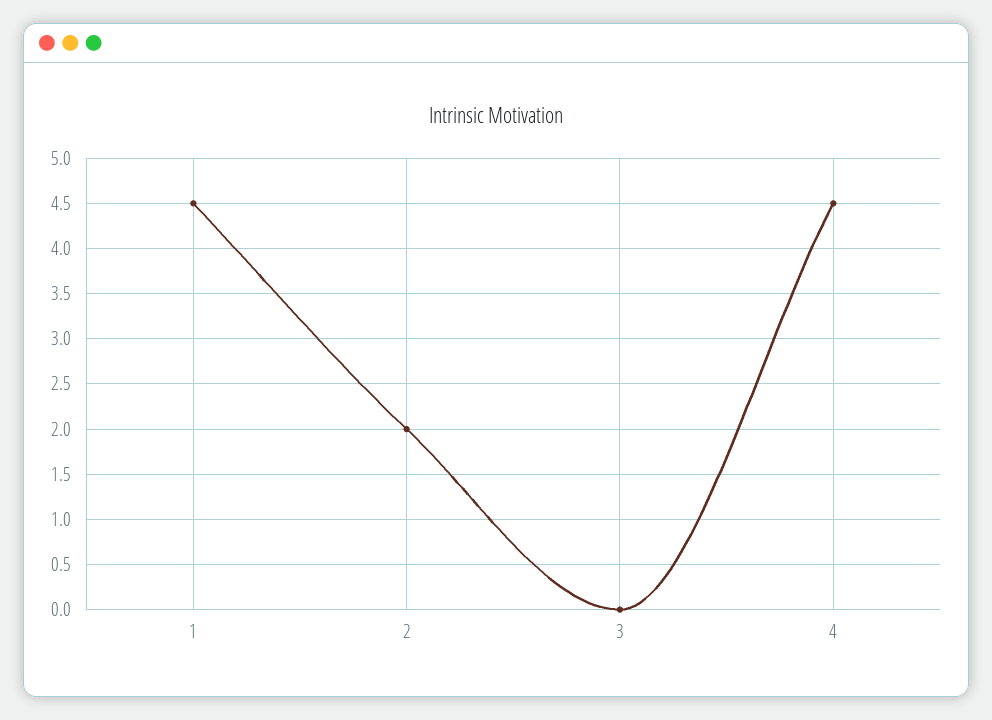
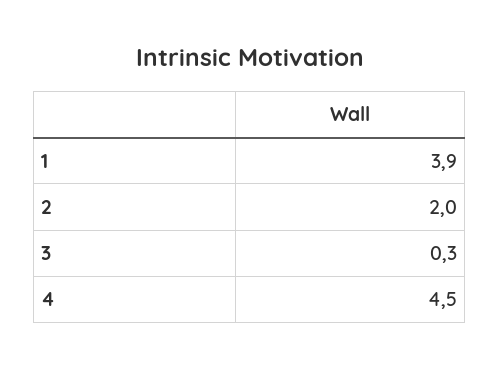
1: 4.5 -> 3.9
3: 0 -> 0.3

